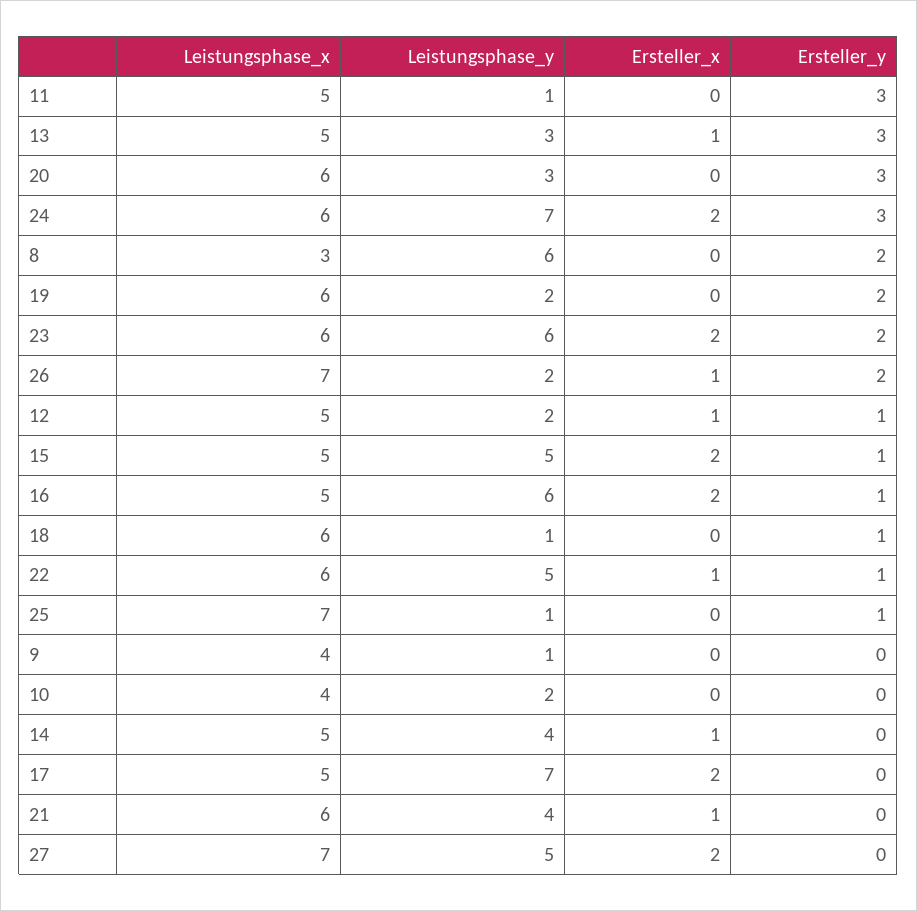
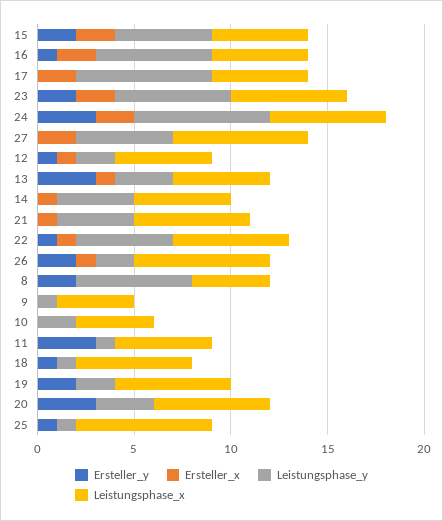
Leistungsphase_x, 8: 3 -> 4
Ersteller_y, 15: 1 -> 2

